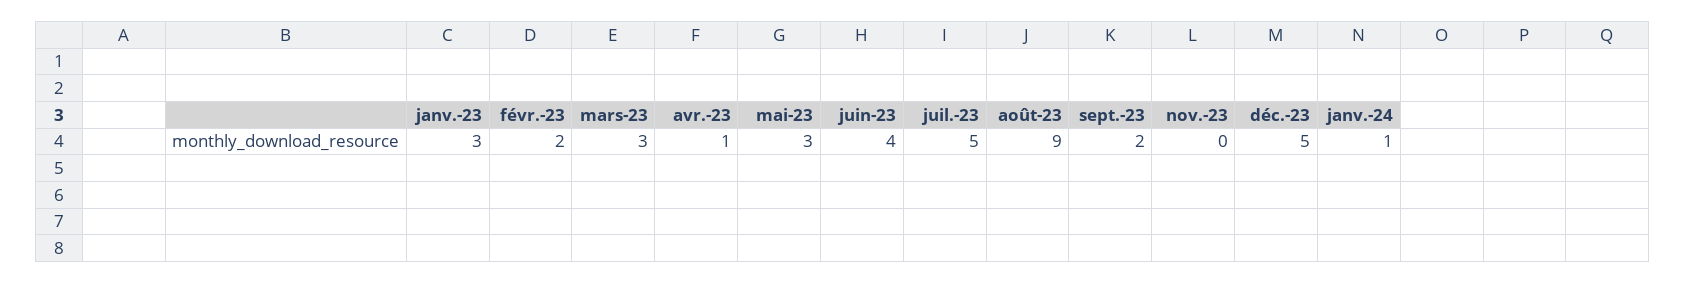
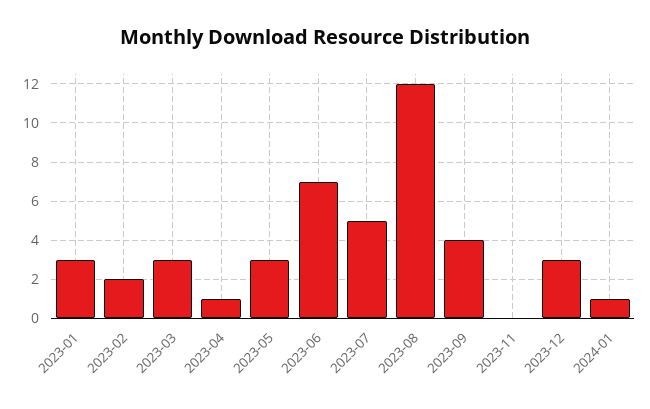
juin-23: 4 -> 7
août-23: 9 -> 12
sept.-23: 2 -> 4
déc.-23: 5 -> 3

